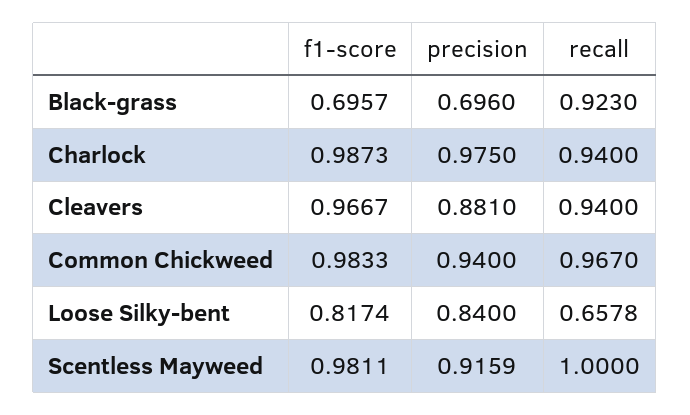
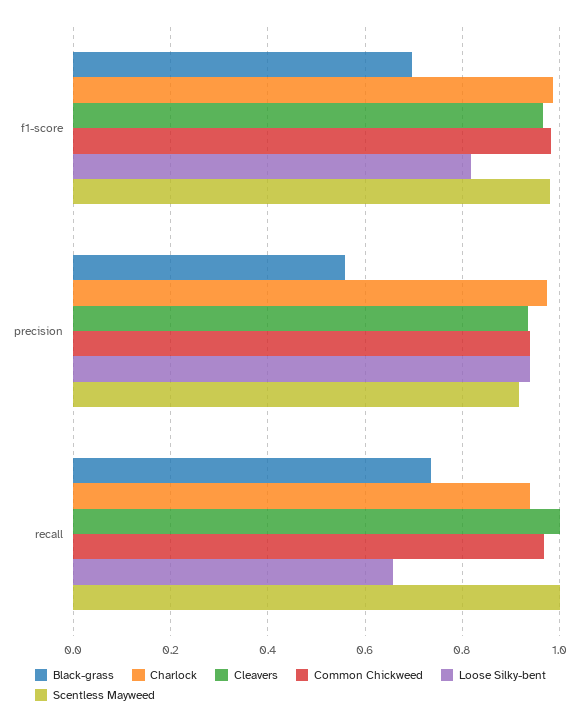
Black-grass, precision: 0.696 -> 0.56
Black-grass, recall: 0.923 -> 0.74
Cleavers, precision: 0.881 -> 0.94
Cleavers, recall: 0.94 -> 1
Loose Silky-bent, precision: 0.84 -> 0.94

